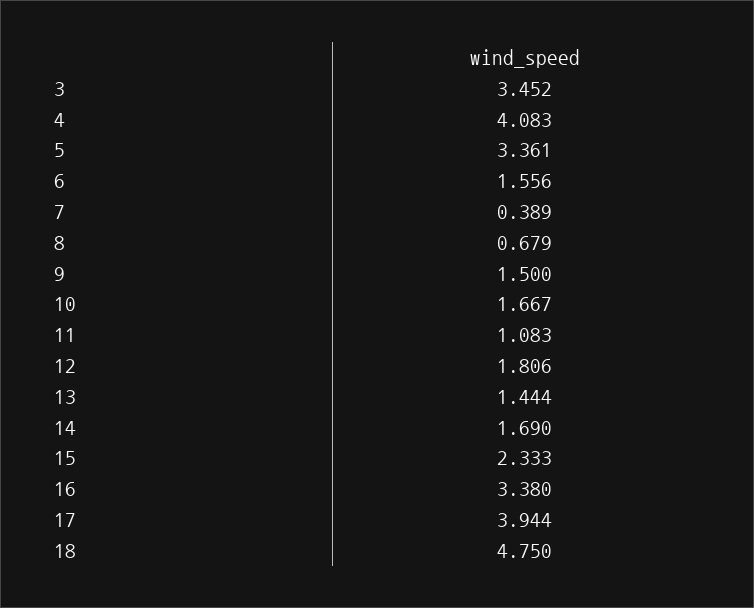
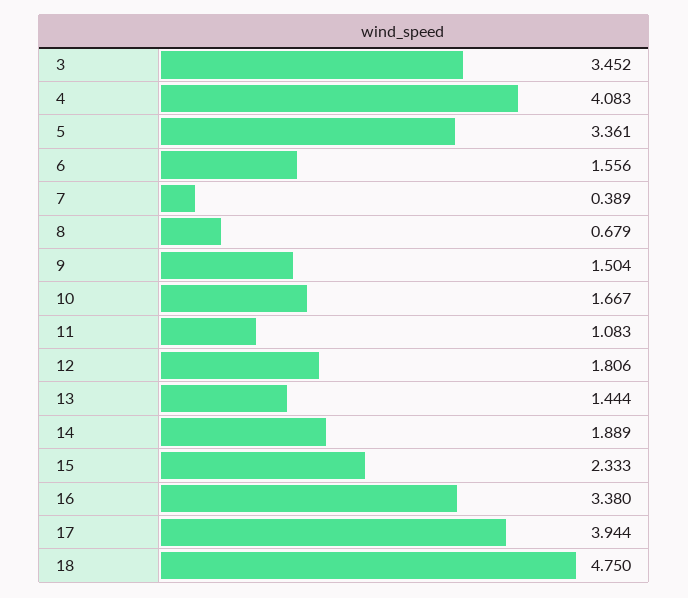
9: 1.5 -> 1.504
14: 1.69 -> 1.889

